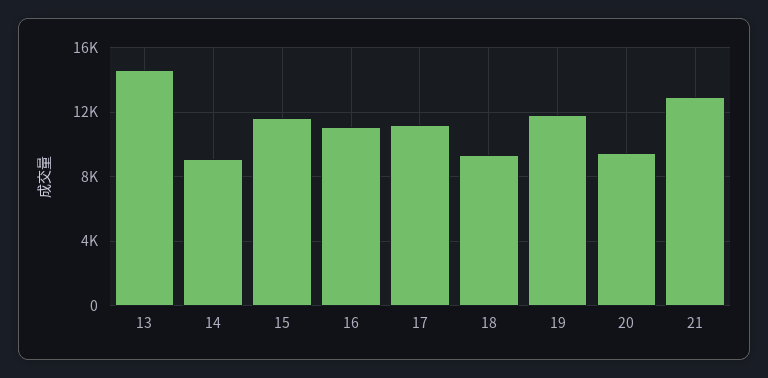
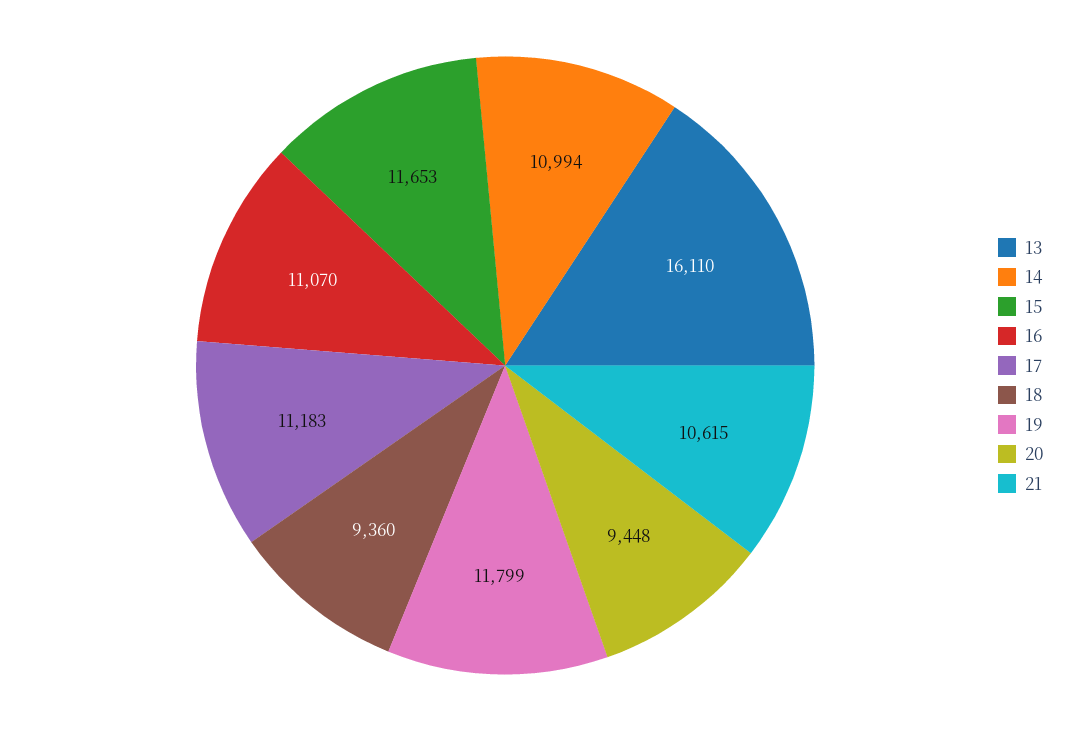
13: 14500 -> 16110
14: 9000 -> 10994
21: 13000 -> 10615

